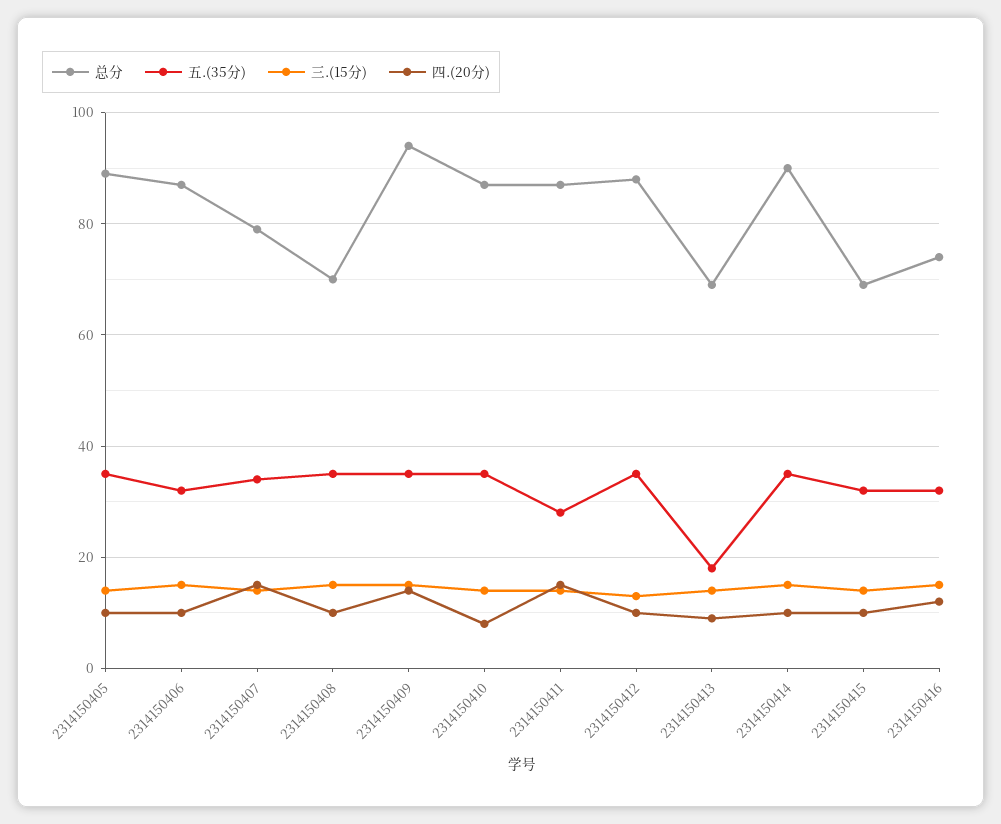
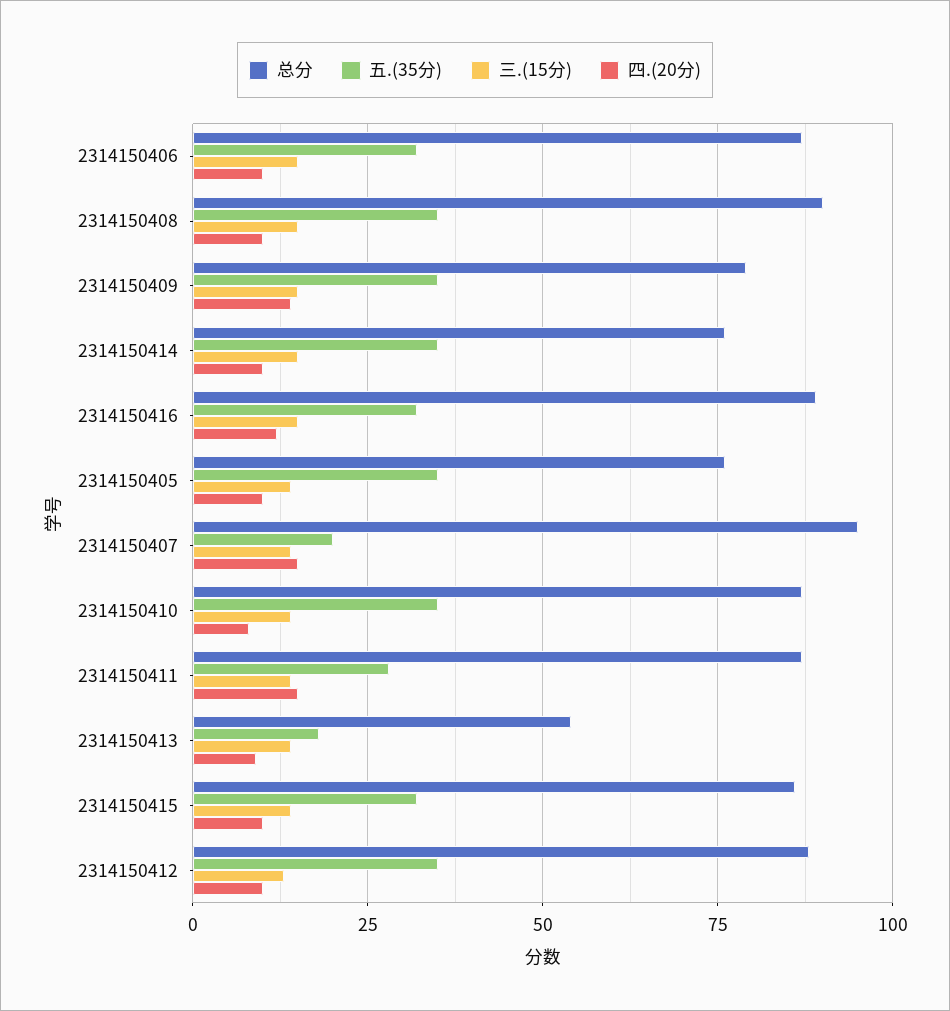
总分, 2314150405: 90 -> 75
总分, 2314150407: 80 -> 95
五.(35分), 2314150407: 35 -> 20
总分, 2314150408: 70 -> 90
总分, 2314150409: 95 -> 80
总分, 2314150413: 70 -> 55
总分, 2314150414: 90 -> 75
总分, 2314150415: 70 -> 85
总分, 2314150416: 75 -> 90

